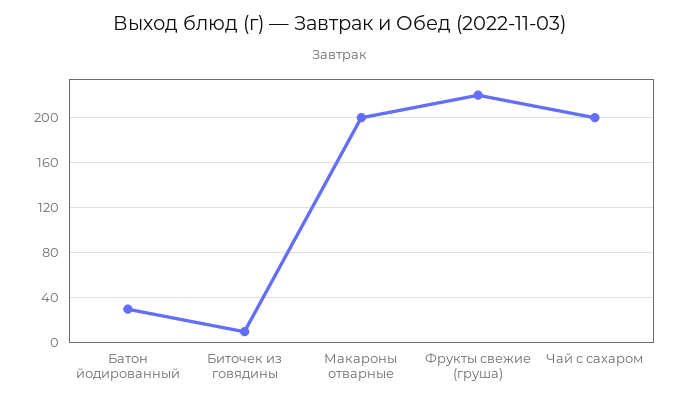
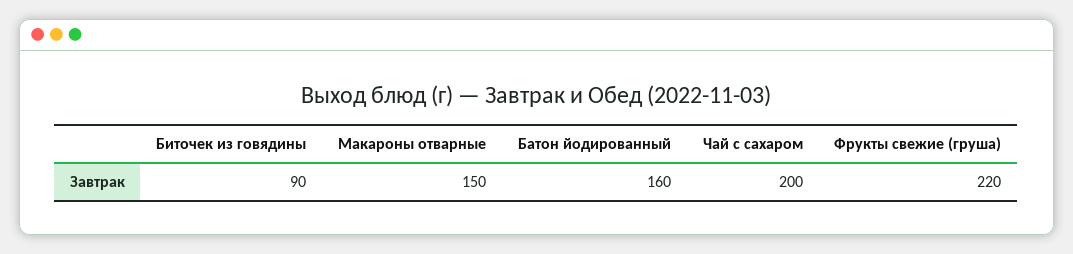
Батон йодированный: 30 -> 160
Биточек из говядины: 10 -> 90
Макароны отварные: 200 -> 150

